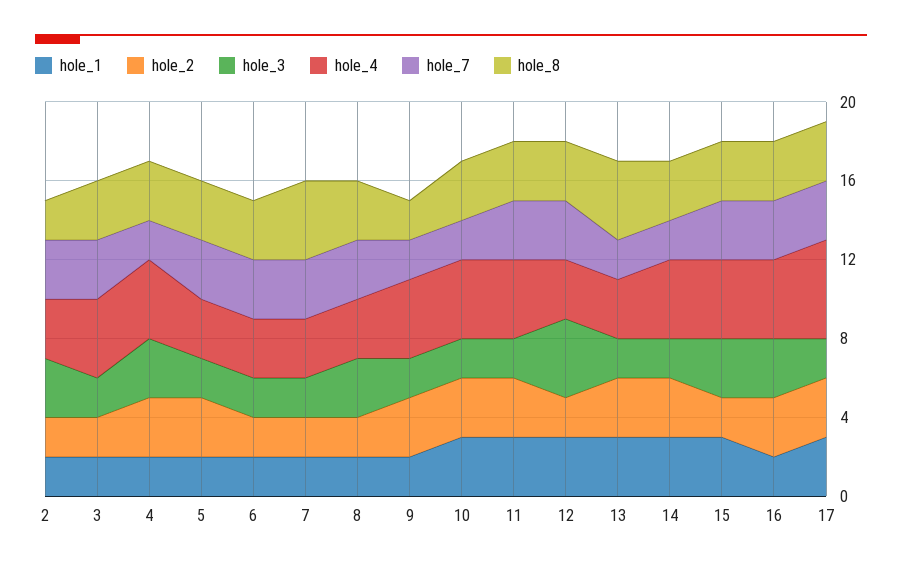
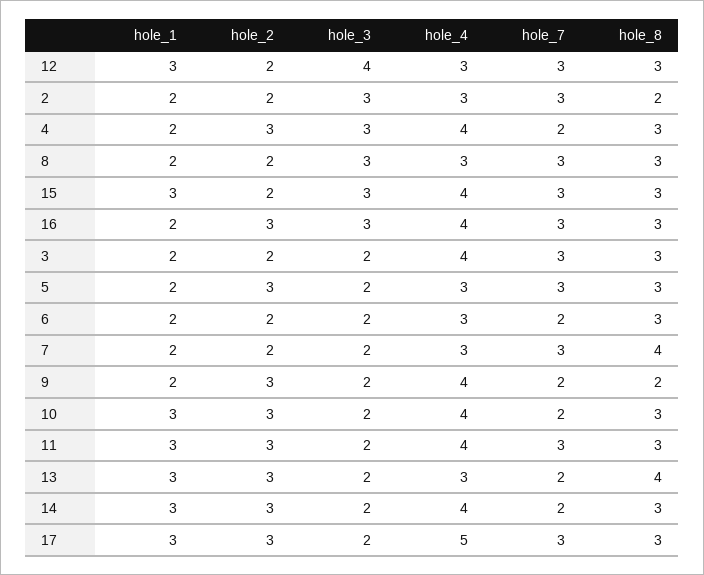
hole_7, 6: 3 -> 2

